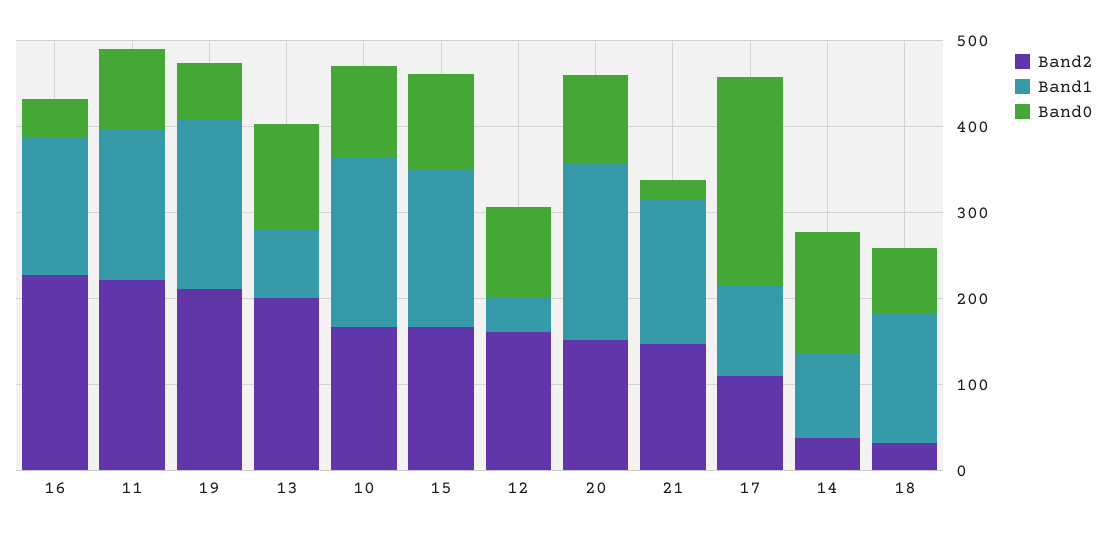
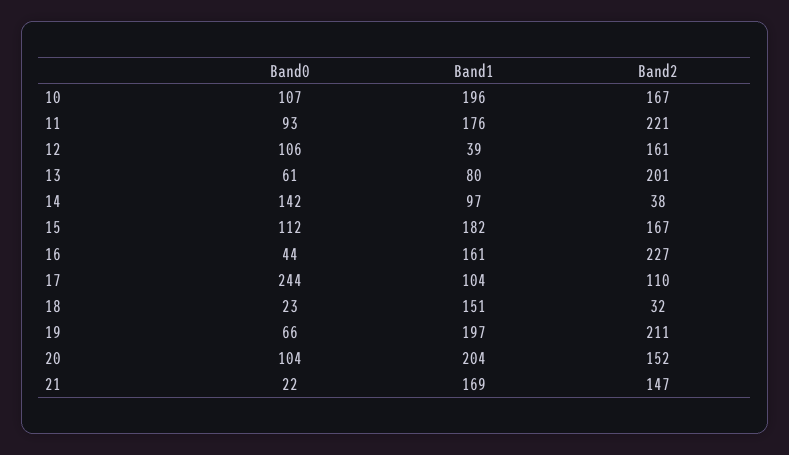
Band0, 13: 120 -> 61
Band0, 18: 80 -> 23

